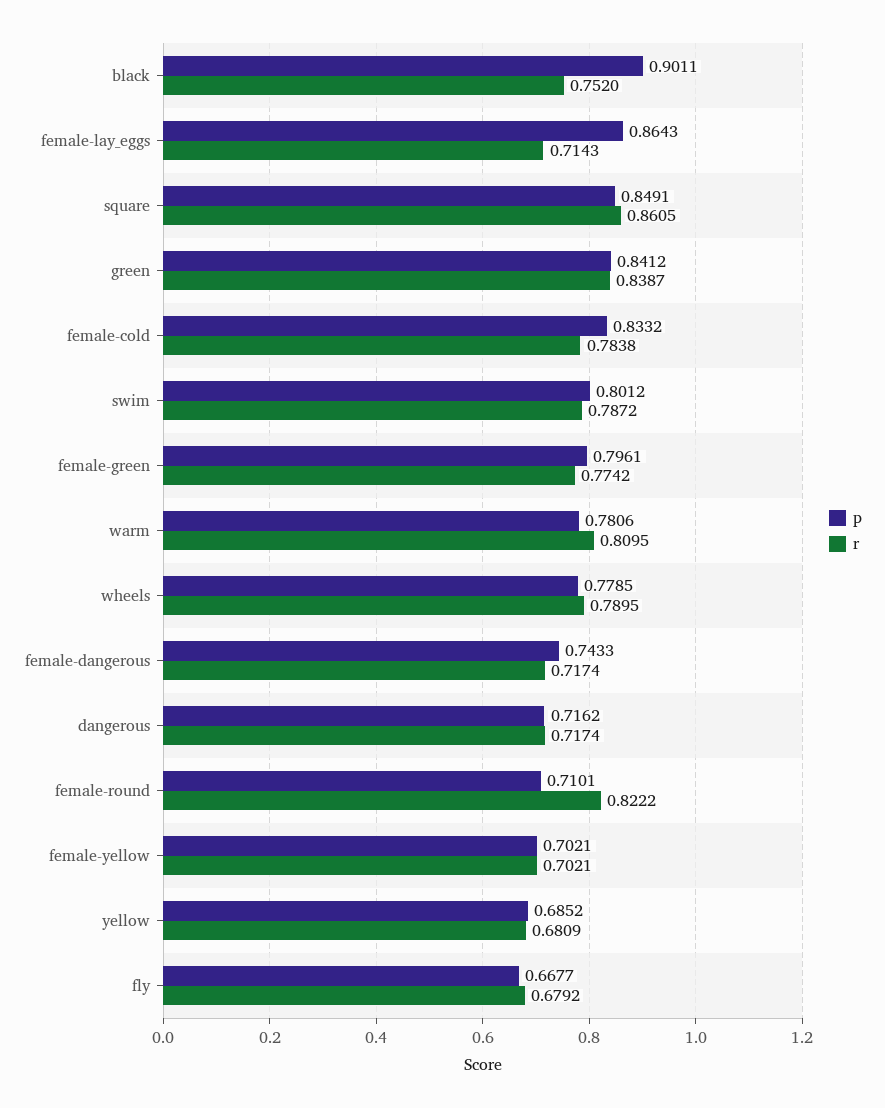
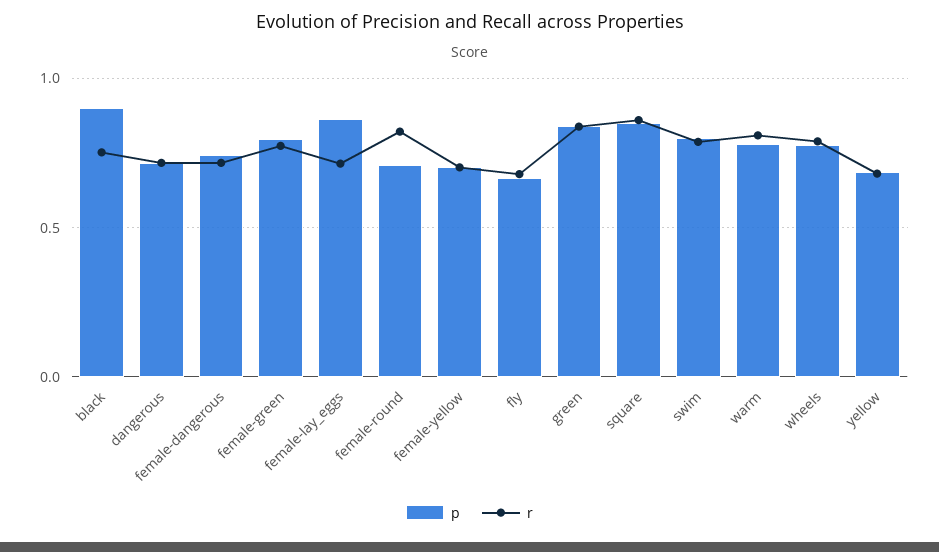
p, female-cold: 0.8332 -> none
r, female-cold: 0.7838 -> none

